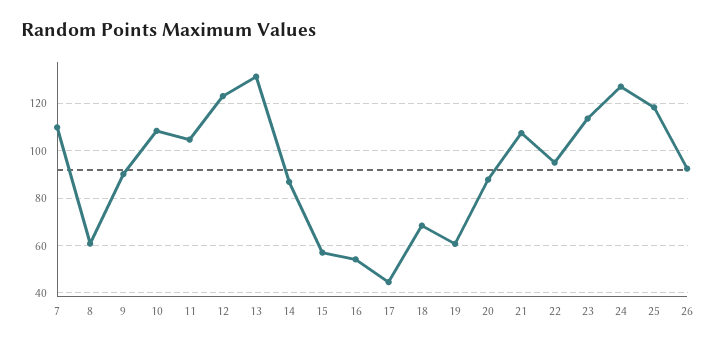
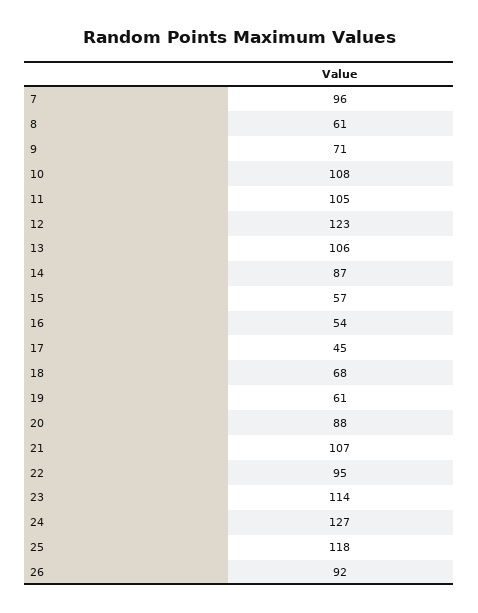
7: 110 -> 96
9: 90 -> 71
13: 130 -> 106

